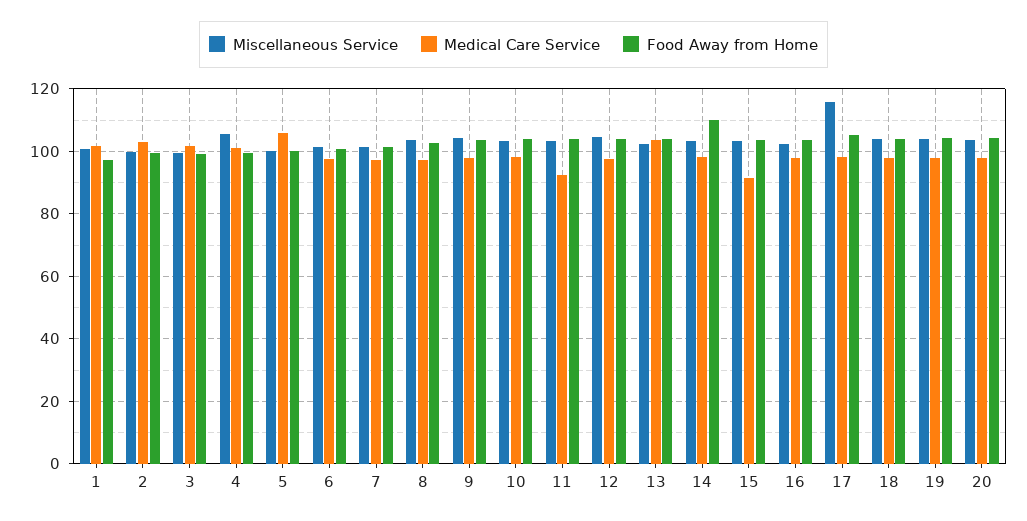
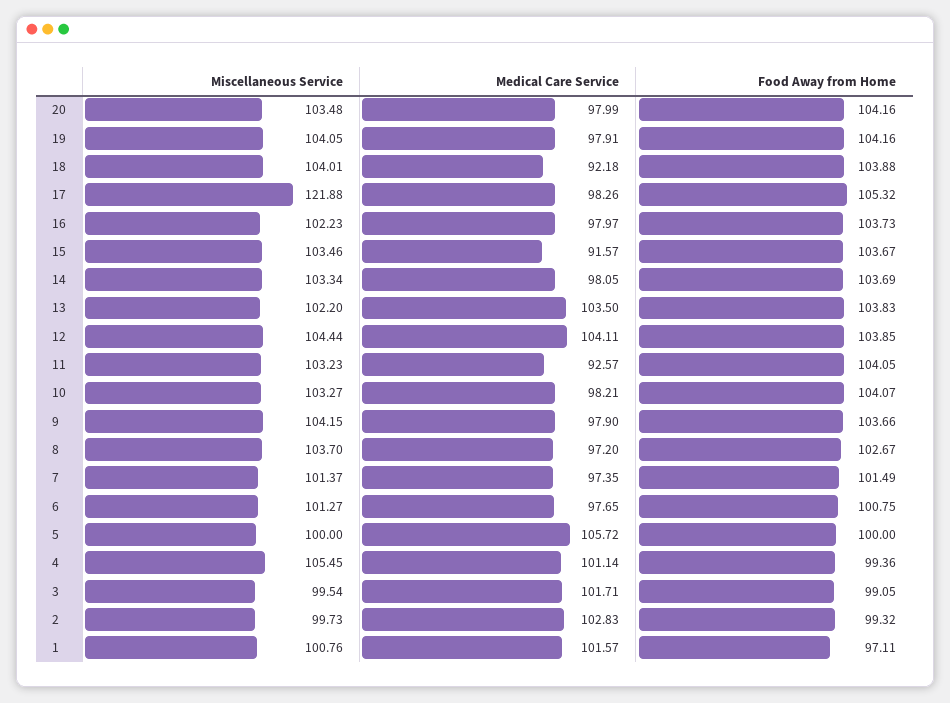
Medical Care Service, 12: 98 -> 104.11
Food Away from Home, 14: 110 -> 103.69
Miscellaneous Service, 17: 116 -> 121.88
Medical Care Service, 18: 98 -> 92.18

